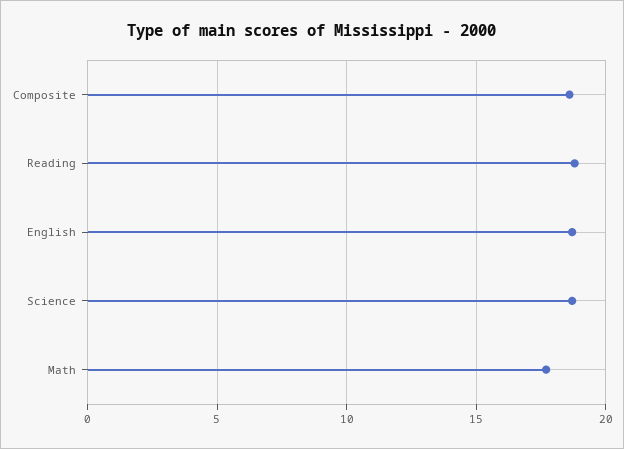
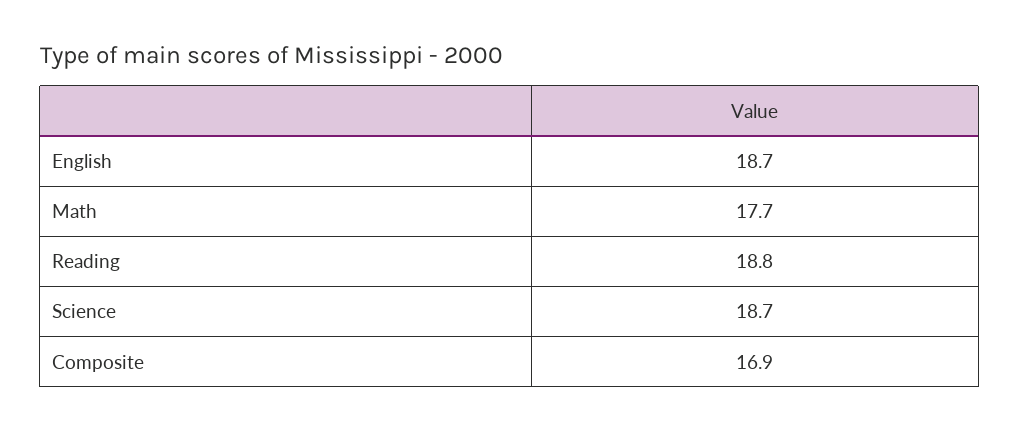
Composite: 18.5 -> 16.9

